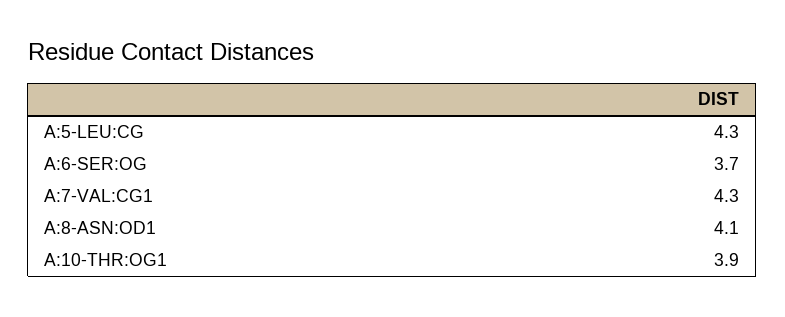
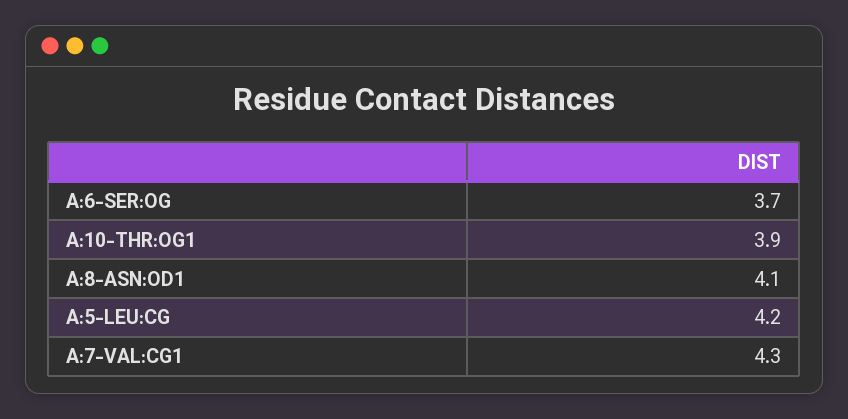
A:5-LEU:CG: 4.3 -> 4.2

